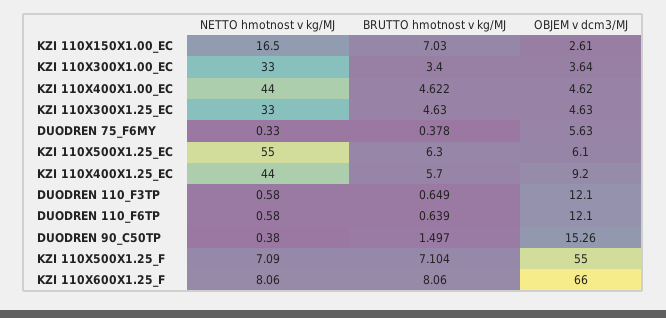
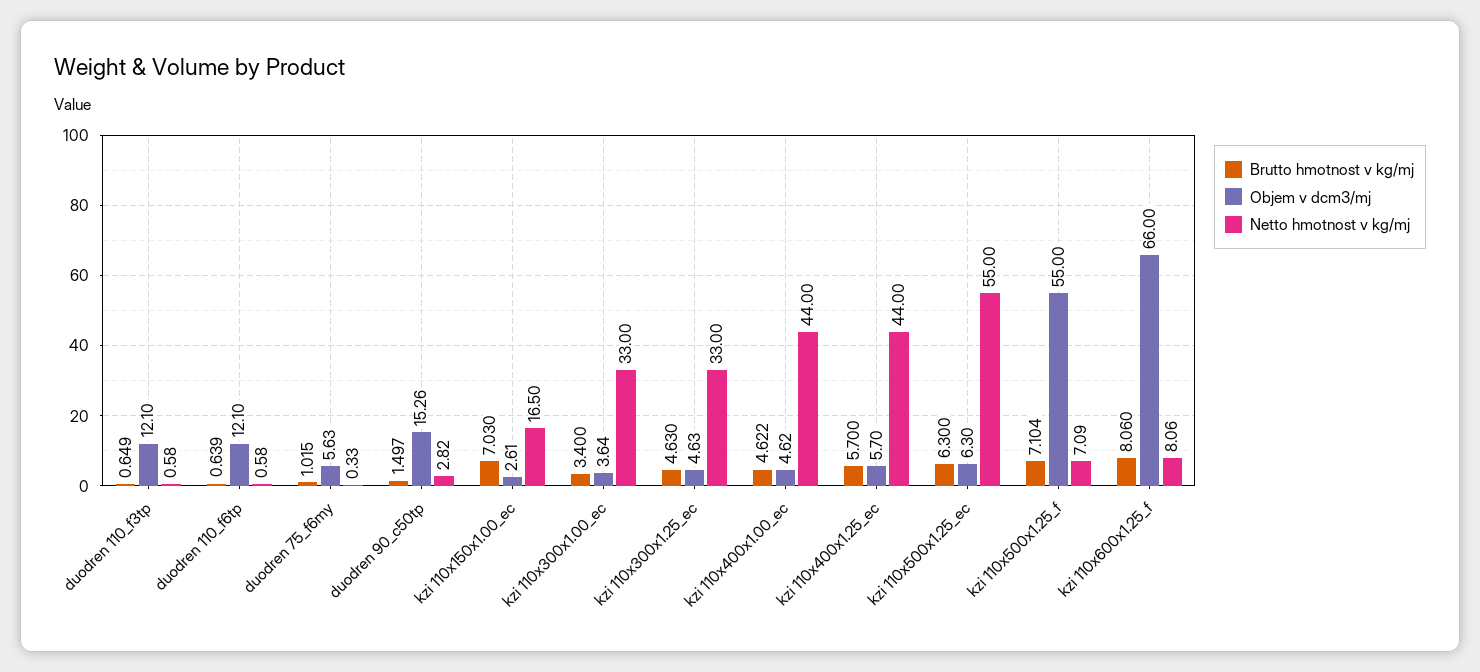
BRUTTO hmotnost v kg/MJ, DUODREN 75_F6MY: 0.378 -> 1.015
OBJEM v dcm3/MJ, KZI 110X500X1.25_EC: 6.1 -> 6.3
OBJEM v dcm3/MJ, KZI 110X400X1.25_EC: 9.2 -> 5.7
NETTO hmotnost v kg/MJ, DUODREN 90_C50TP: 0.38 -> 2.82

